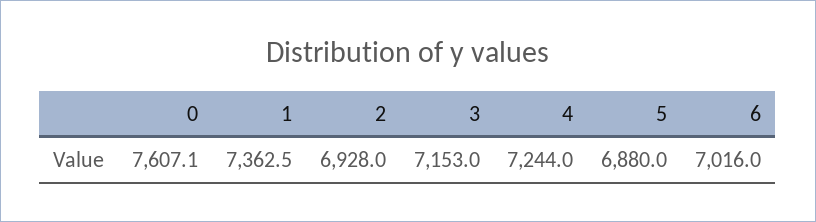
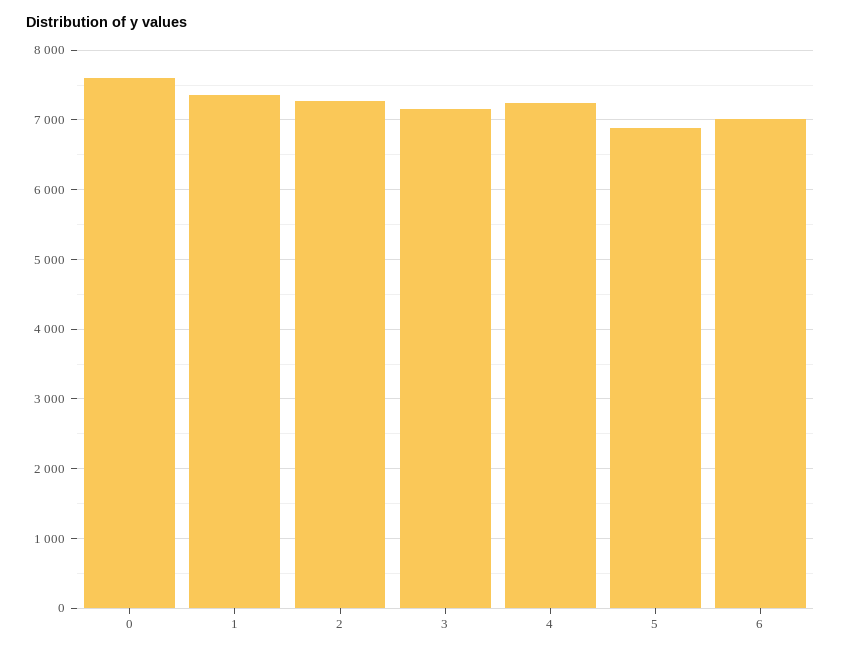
2: 6928 -> 7300

